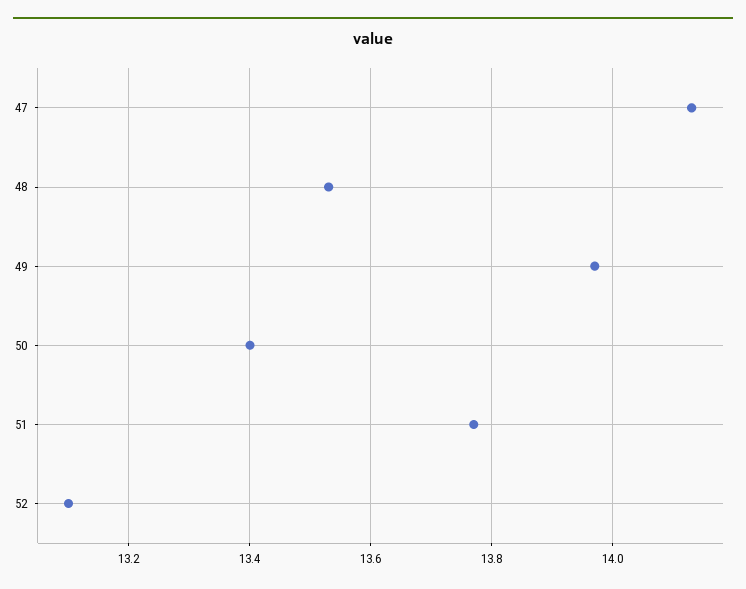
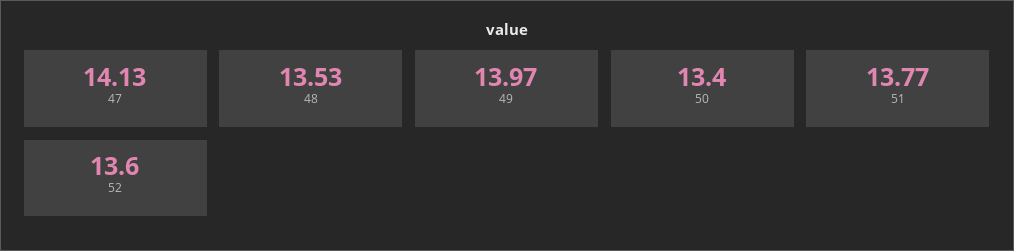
52: 13.1 -> 13.6

